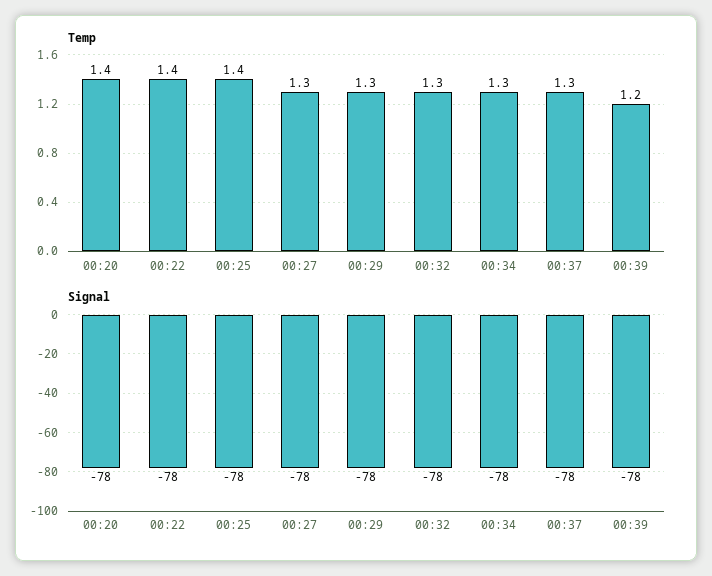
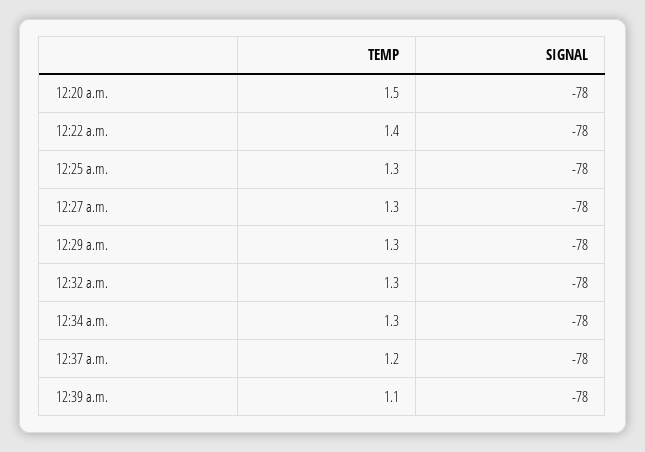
Temp, 00:20: 1.4 -> 1.5
Temp, 00:25: 1.4 -> 1.3
Temp, 00:37: 1.3 -> 1.2
Temp, 00:39: 1.2 -> 1.1

